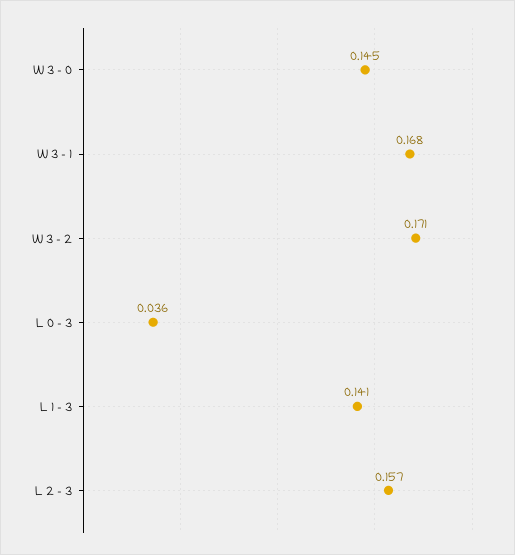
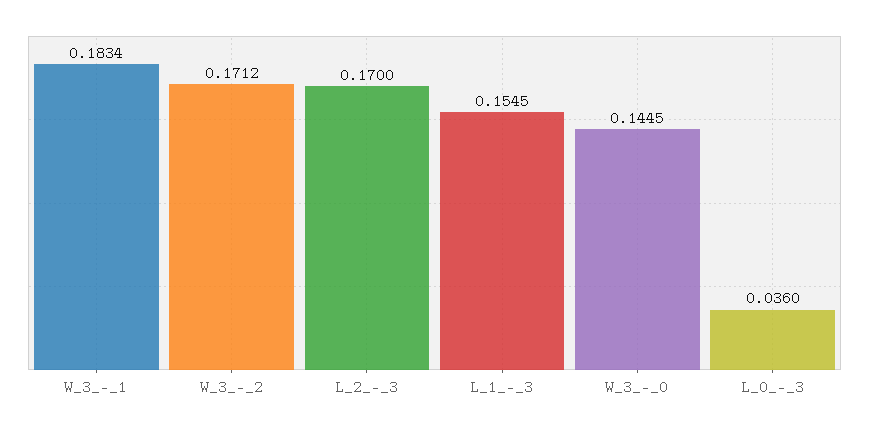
W 3 - 1: 0.168 -> 0.1834
L 1 - 3: 0.141 -> 0.1545
L 2 - 3: 0.157 -> 0.17

